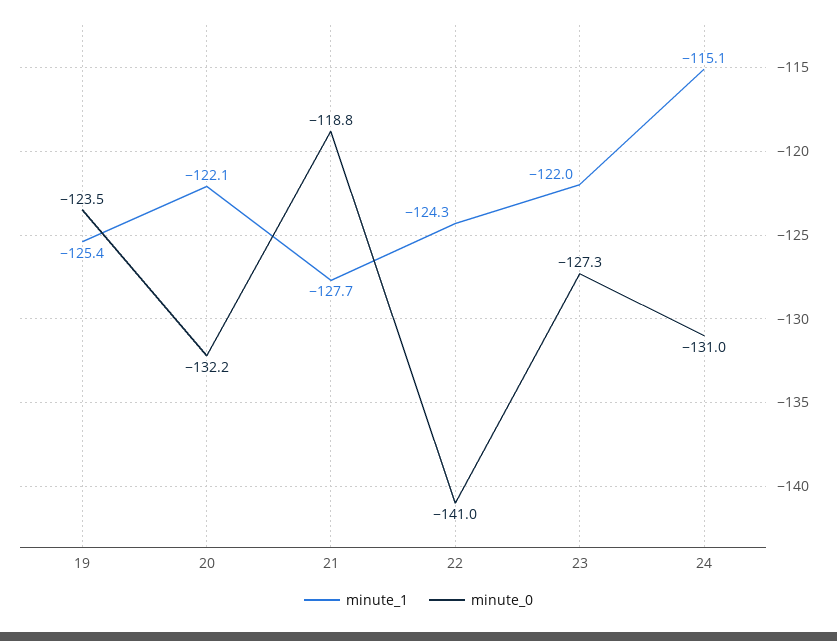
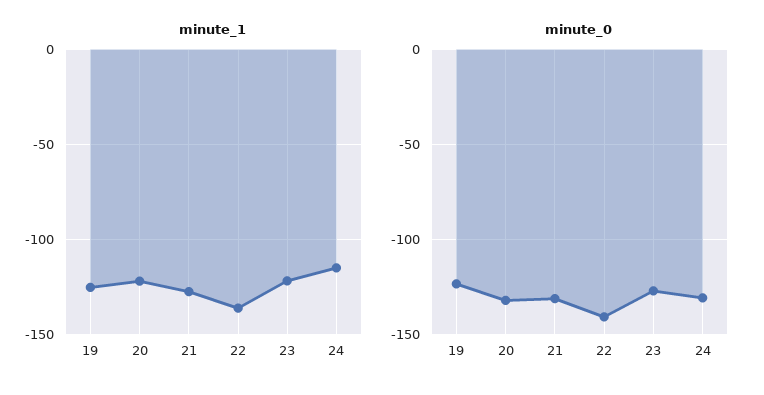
minute_0, 21: -118.8 -> -130
minute_1, 22: -124.3 -> -135

